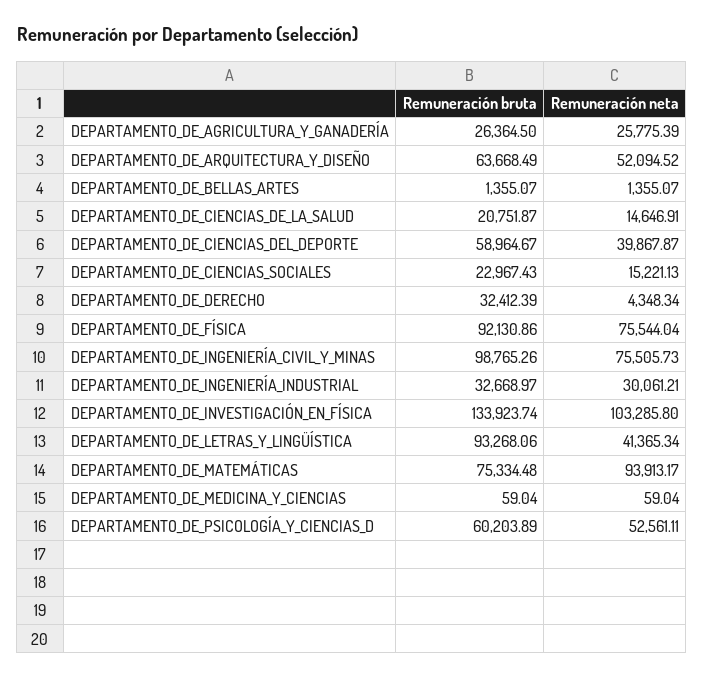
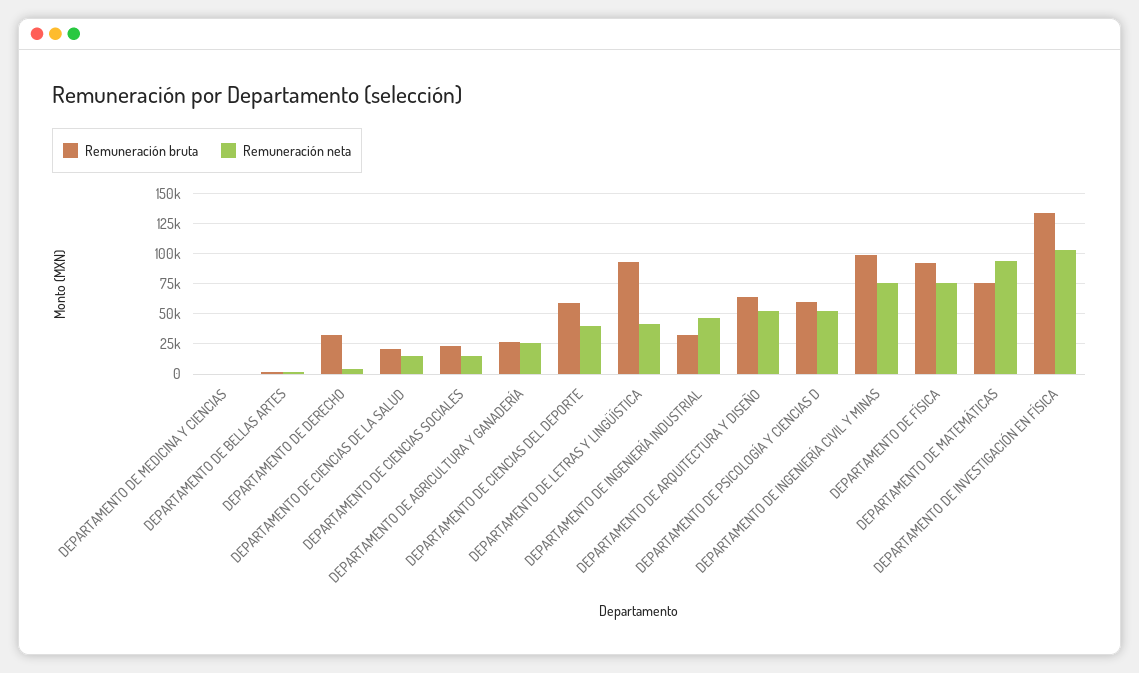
Remuneración neta, DEPARTAMENTO_DE_INGENIERÍA_INDUSTRIAL: 30061.21 -> 45000

